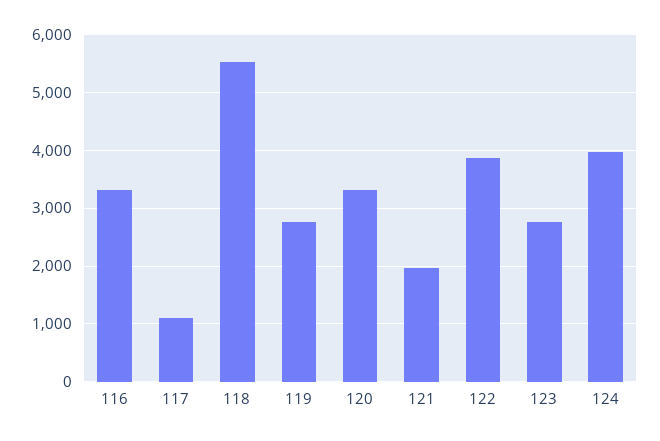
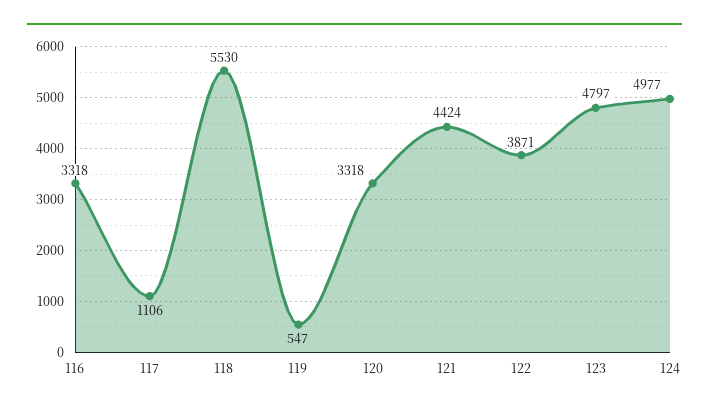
119: 2800 -> 547
121: 2000 -> 4424
123: 2800 -> 4797
124: 4000 -> 4977

